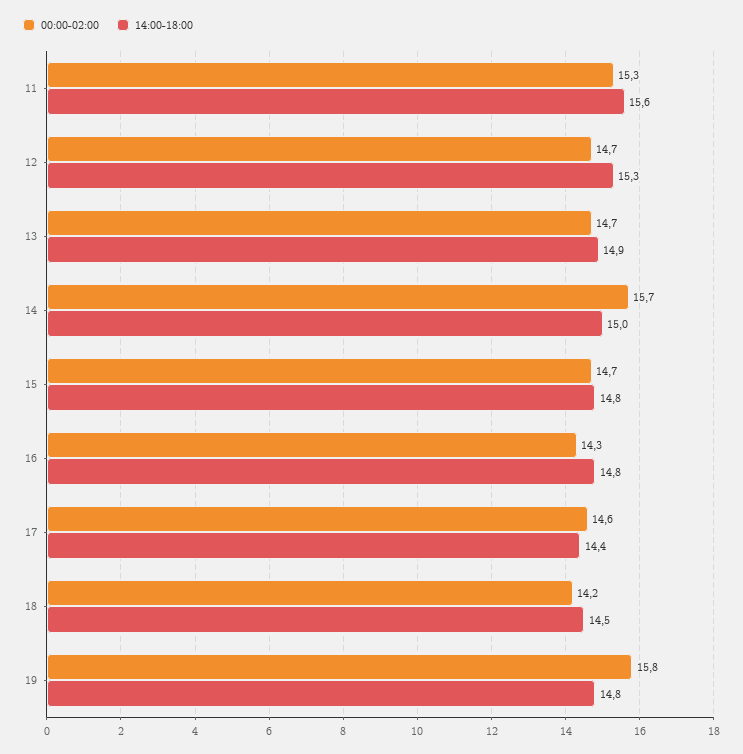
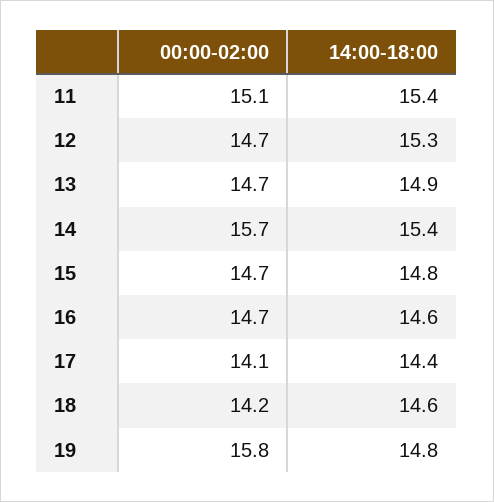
00:00-02:00, 11: 15.3 -> 15.1
14:00-18:00, 11: 15.6 -> 15.4
14:00-18:00, 14: 15 -> 15.4
00:00-02:00, 16: 14.3 -> 14.7
14:00-18:00, 16: 14.8 -> 14.6
00:00-02:00, 17: 14.6 -> 14.1
14:00-18:00, 18: 14.5 -> 14.6

